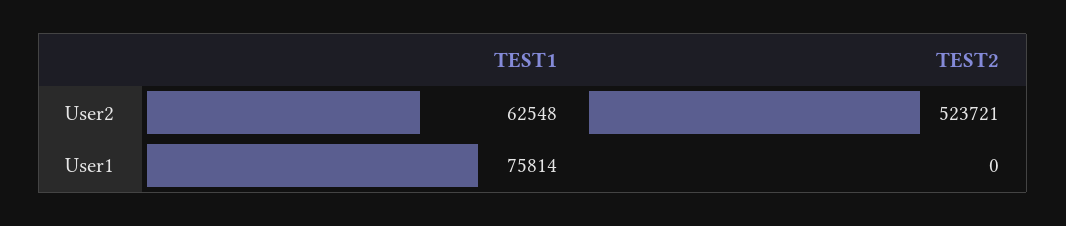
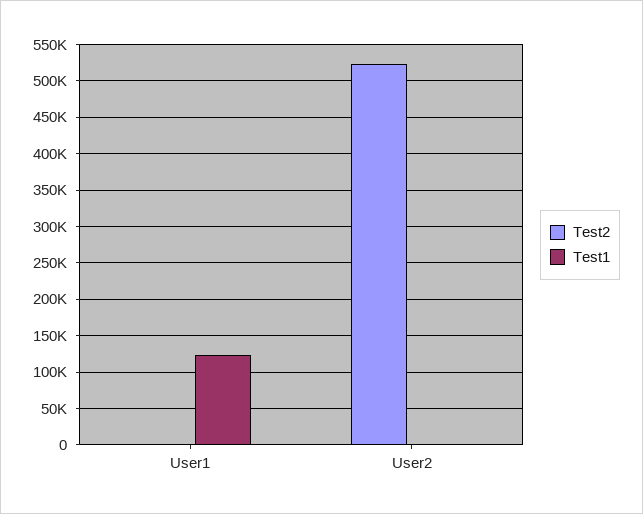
TEST1, User2: 62548 -> 0
TEST1, User1: 75814 -> 120000

